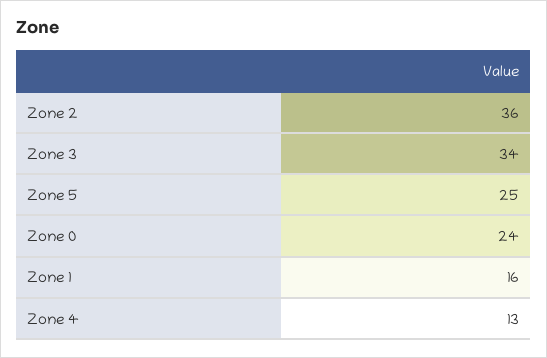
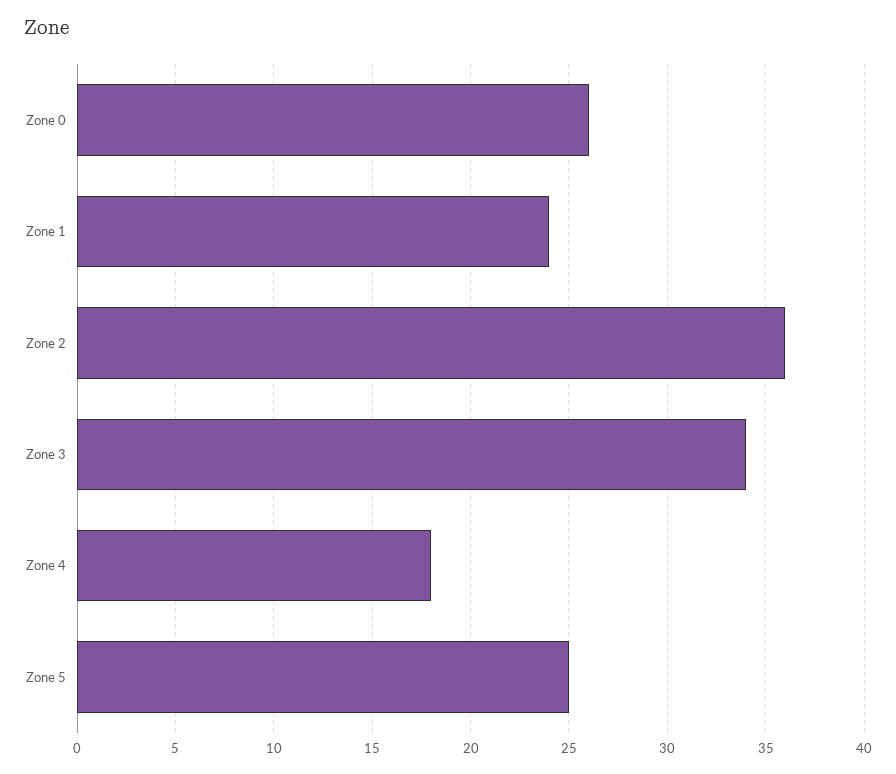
Zone 0: 24 -> 26
Zone 1: 16 -> 24
Zone 4: 13 -> 18

